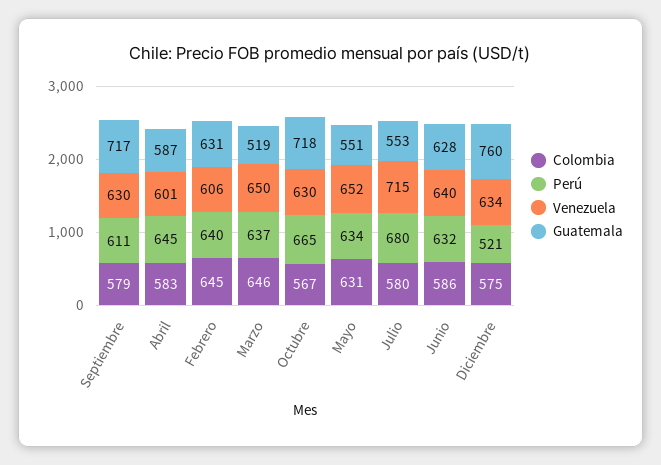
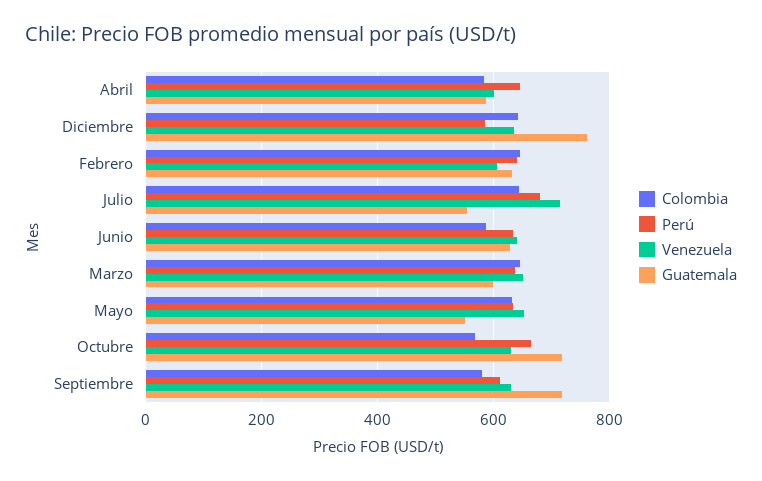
Guatemala, Marzo: 519 -> 600
Colombia, Julio: 580 -> 640
Colombia, Diciembre: 575 -> 640
Perú, Diciembre: 521 -> 580

